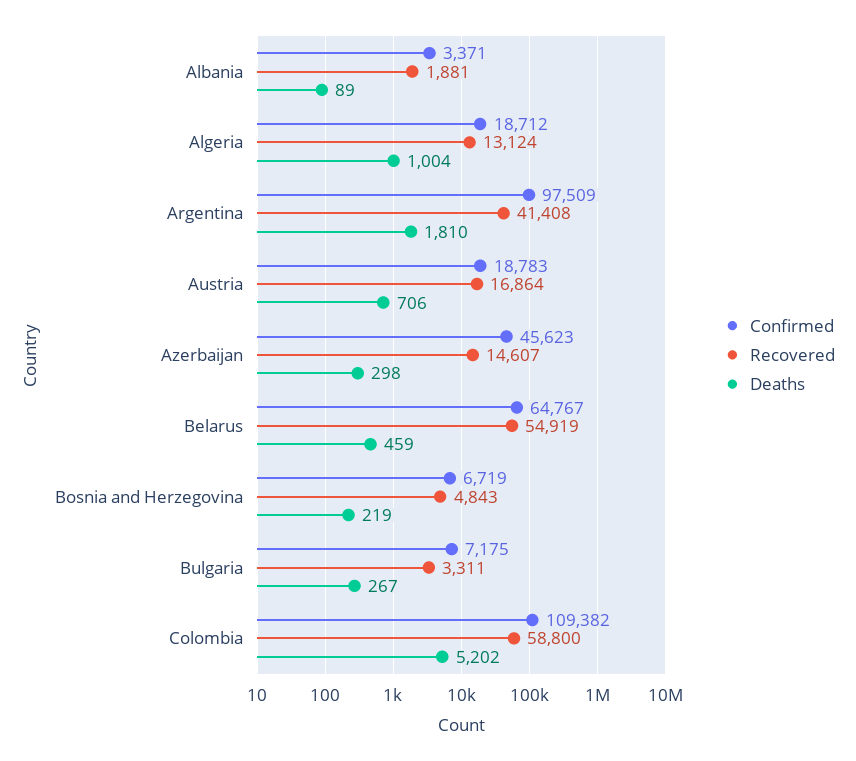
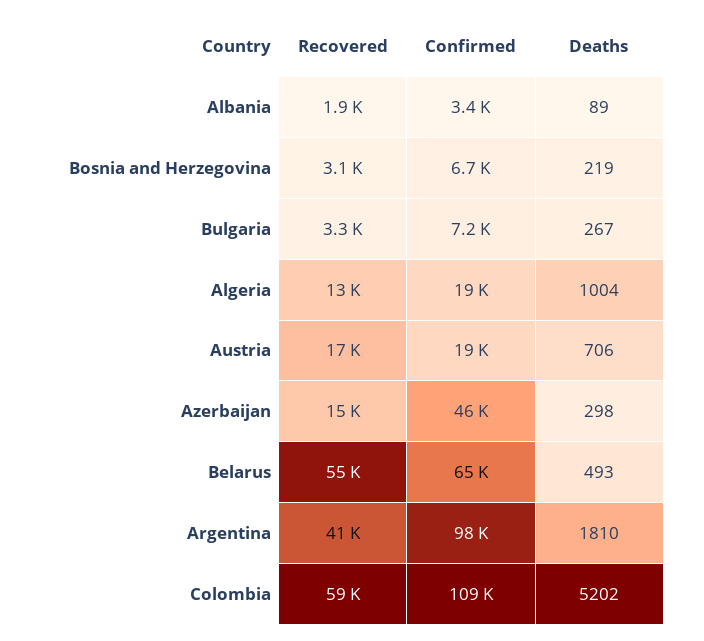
Deaths, Belarus: 459 -> 493
Recovered, Bosnia and Herzegovina: 4843 -> 3100

